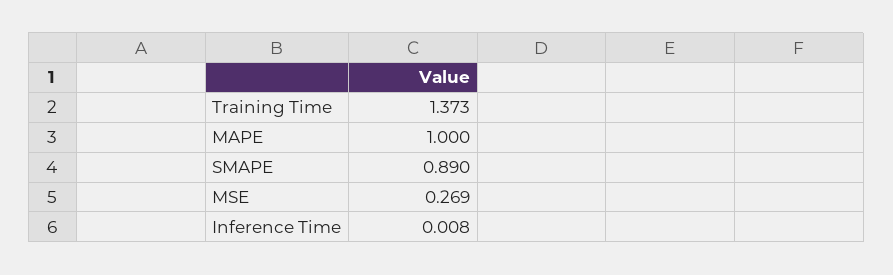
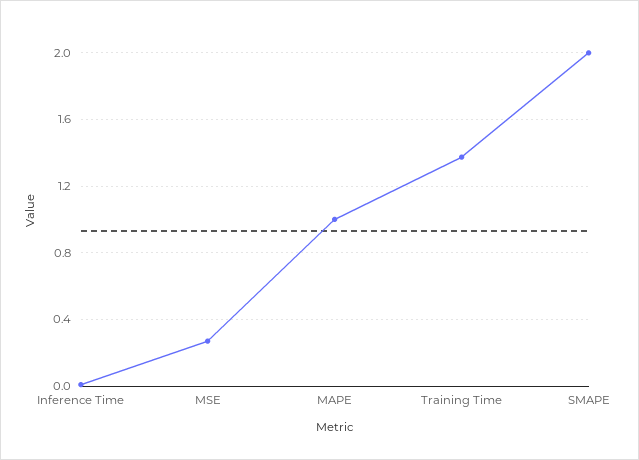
SMAPE: 0.89 -> 2

